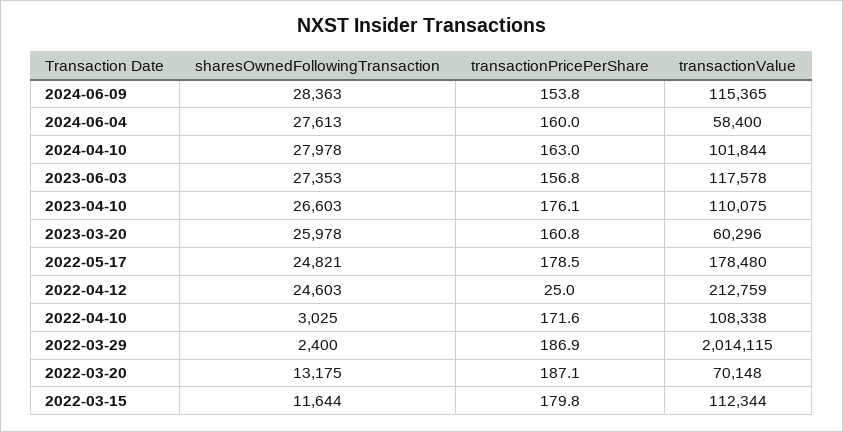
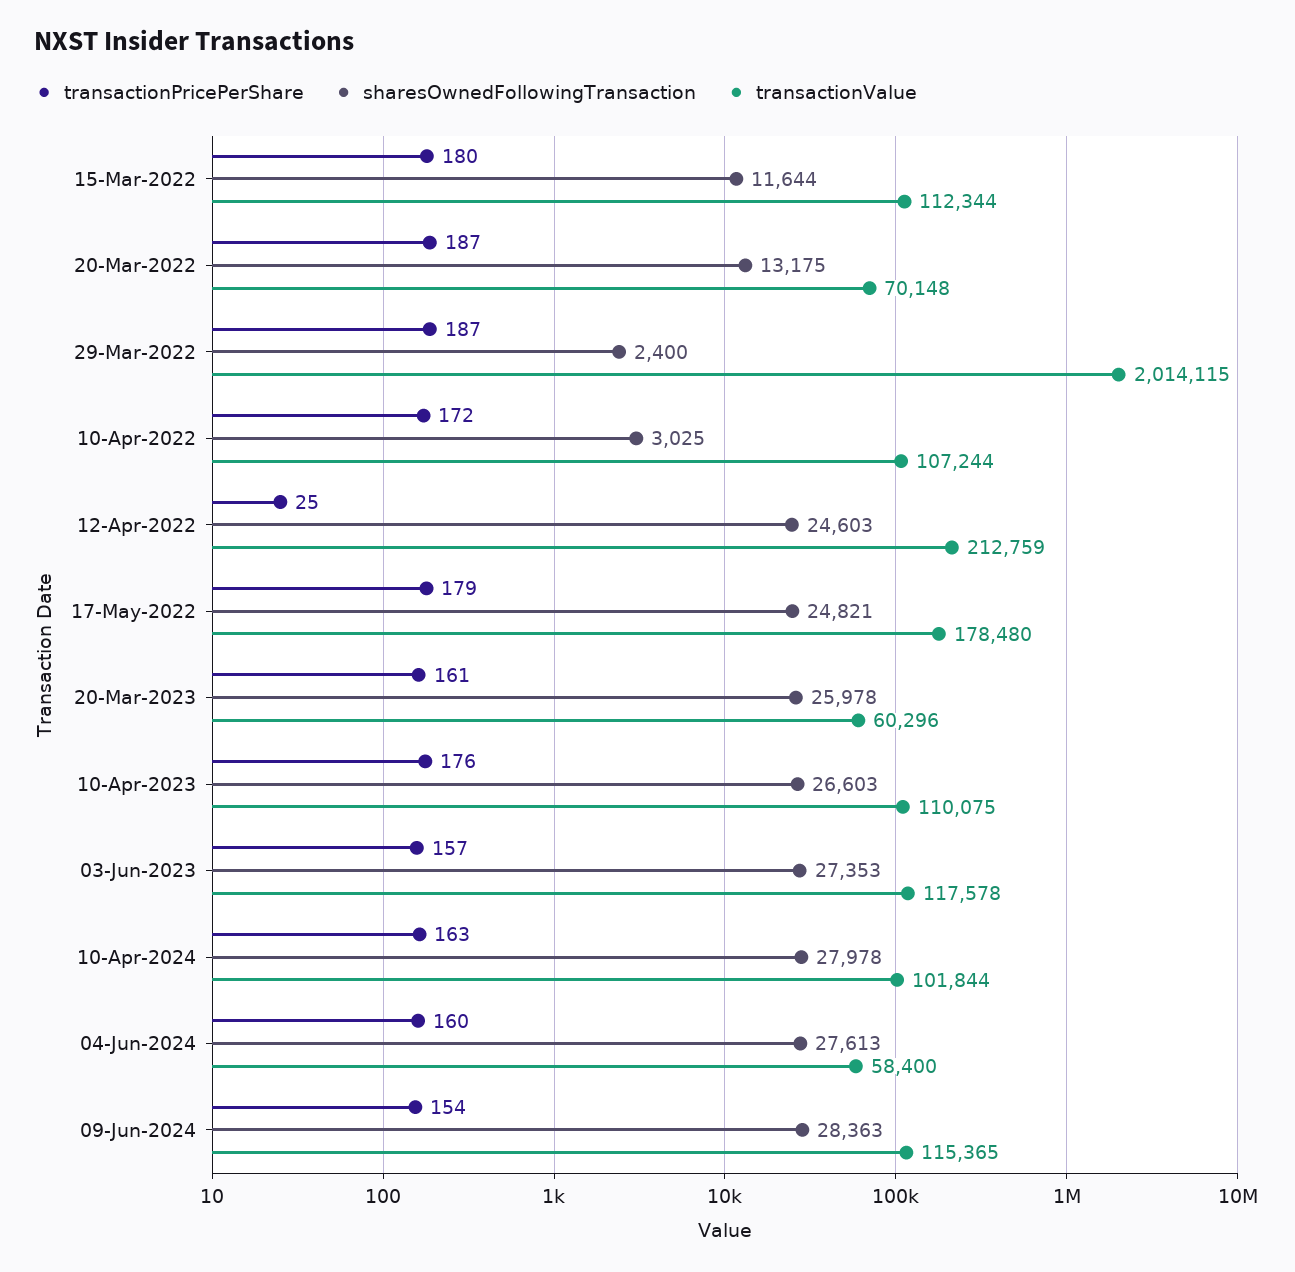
transactionValue, 2022-04-10: 108338 -> 107244

